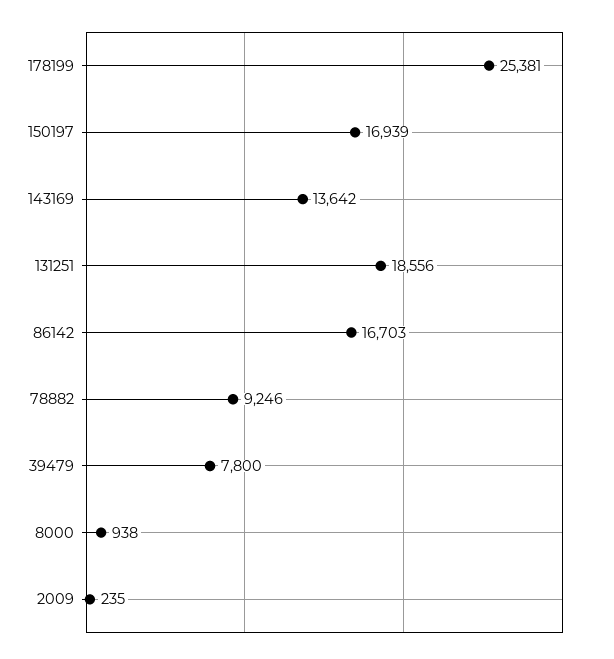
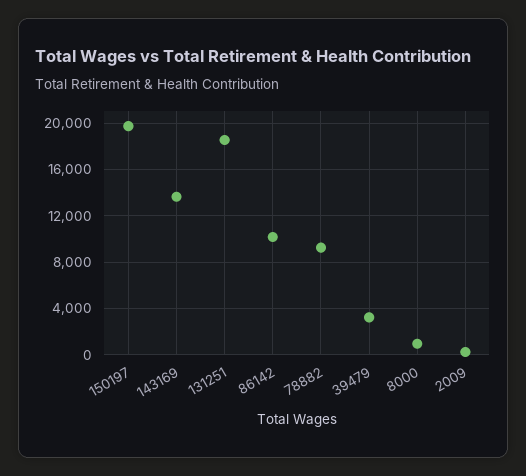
178199: 25381 -> none
150197: 16939 -> 20000
86142: 16703 -> 10000
39479: 7800 -> 3000

